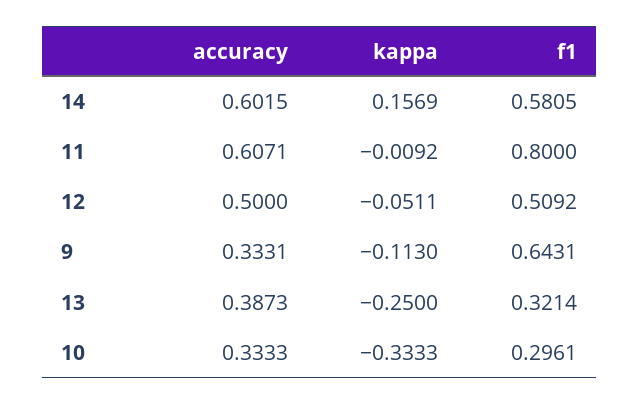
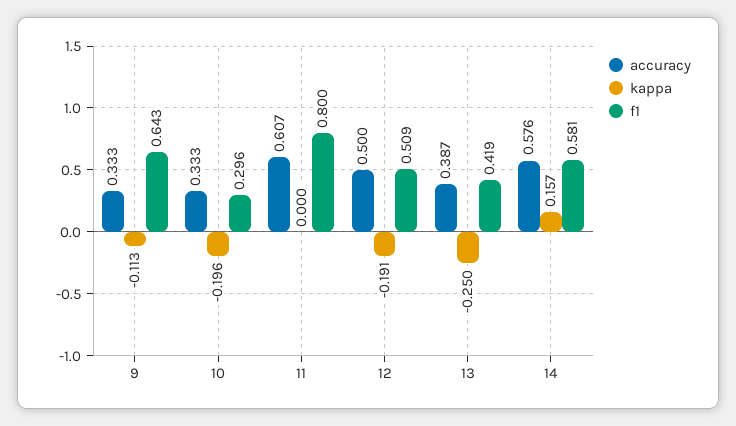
accuracy, 14: 0.6015 -> 0.576
kappa, 11: -0.0092 -> 0
kappa, 12: -0.0511 -> -0.191
f1, 13: 0.3214 -> 0.419
kappa, 10: -0.3333 -> -0.196

